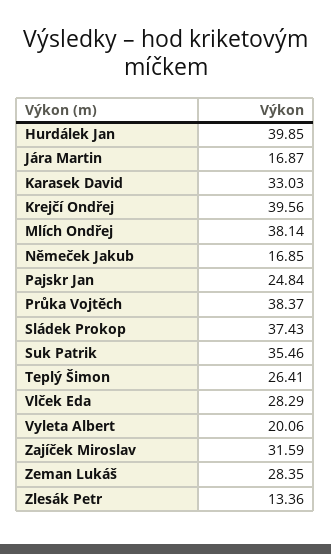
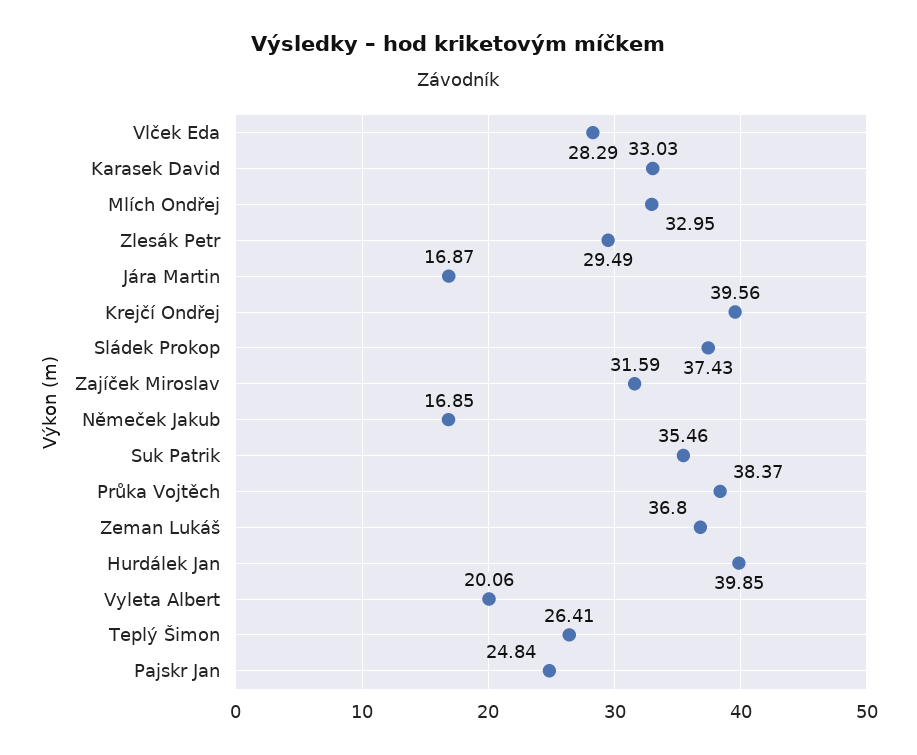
Mlích Ondřej: 38.14 -> 32.95
Zeman Lukáš: 28.35 -> 36.8
Zlesák Petr: 13.36 -> 29.49

